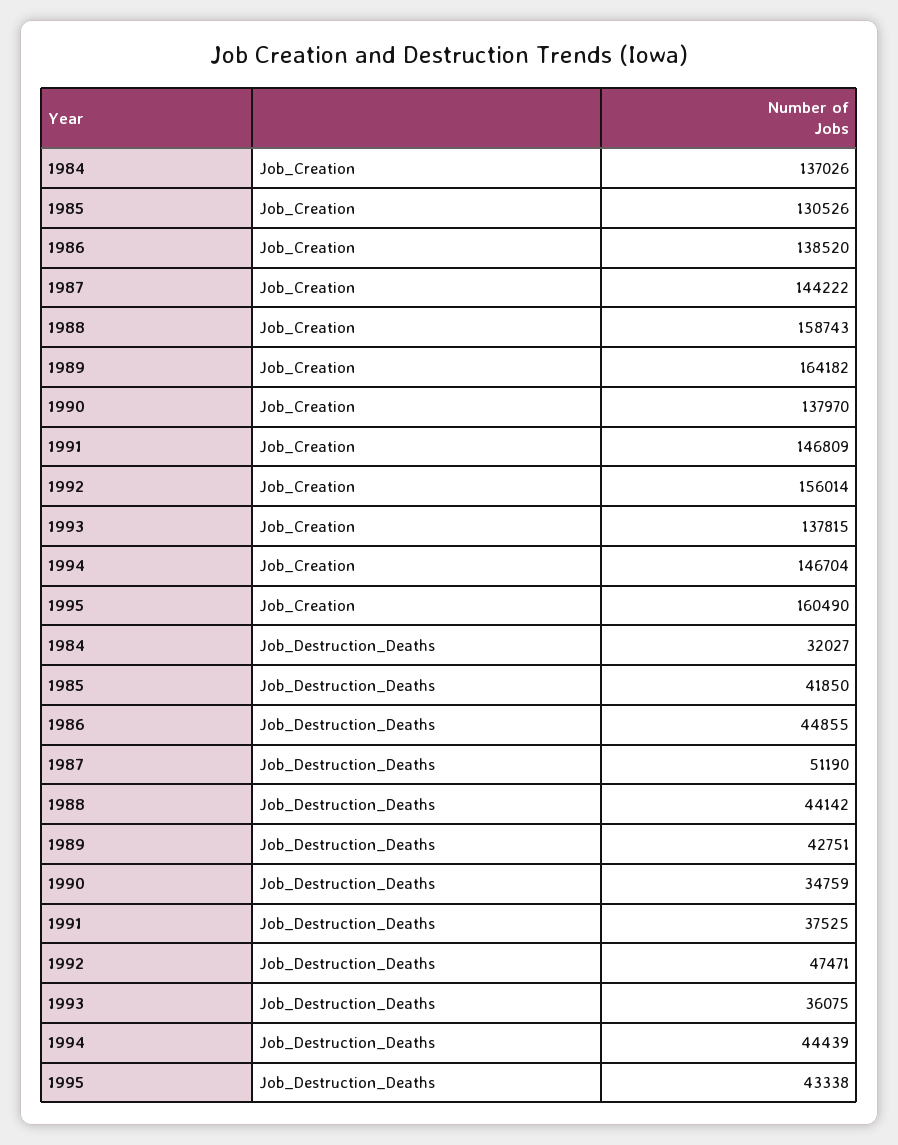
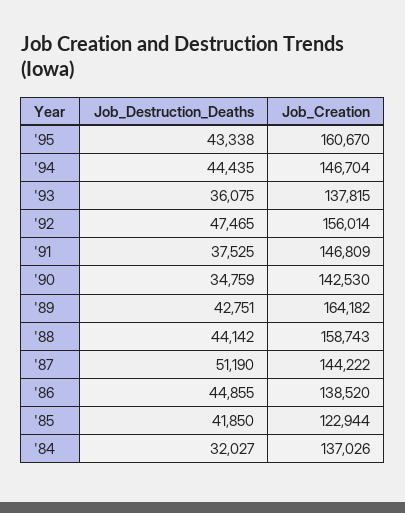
1985, Job_Creation: 130526 -> 122944
1990, Job_Creation: 137970 -> 142530
1995, Job_Creation: 160490 -> 160670
1992, Job_Destruction_Deaths: 47471 -> 47465
1994, Job_Destruction_Deaths: 44439 -> 44435

